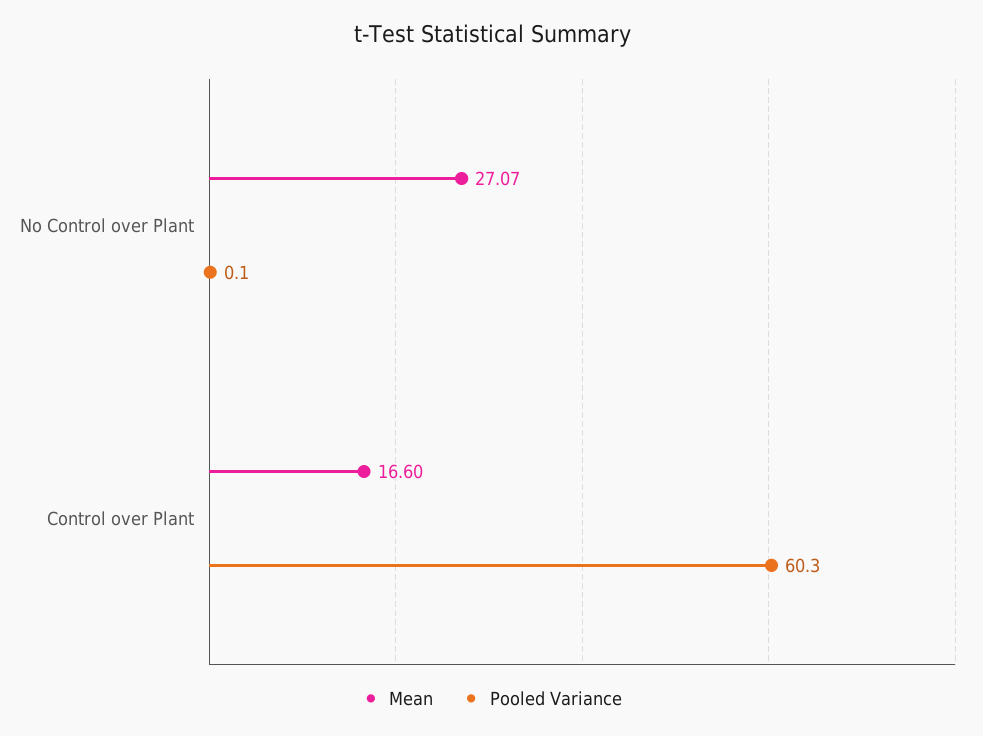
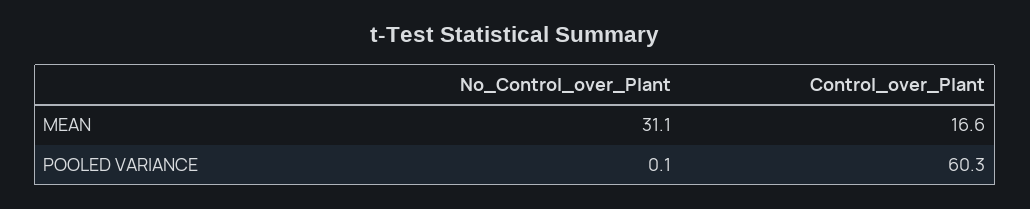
Mean, No Control over Plant: 27.07 -> 31.1

